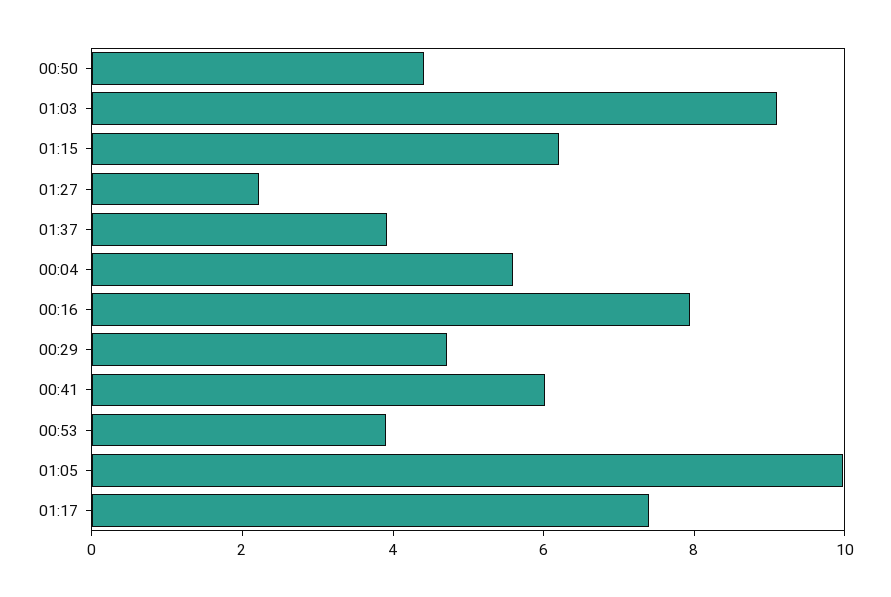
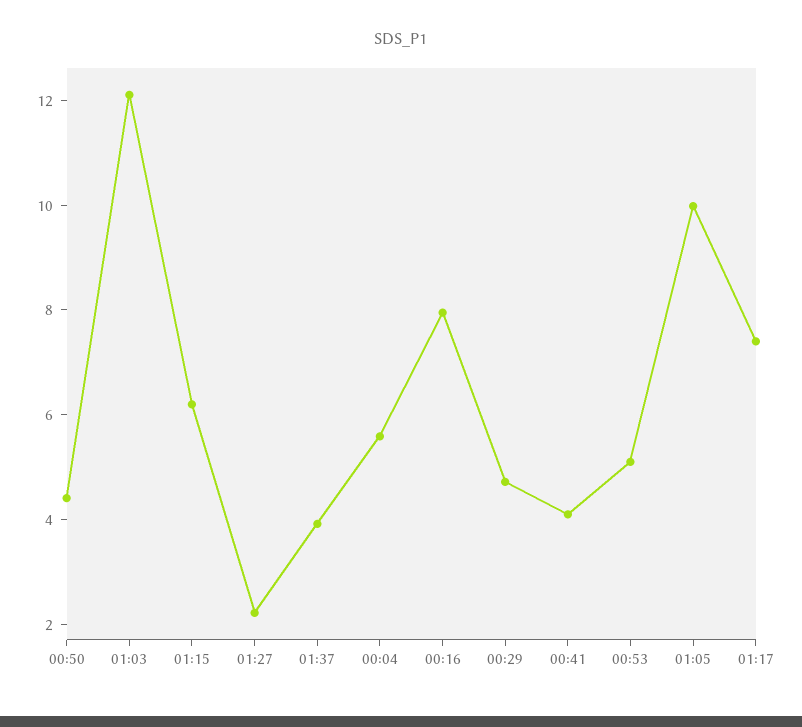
01:03: 9 -> 12
00:41: 6 -> 4
00:53: 4 -> 5

